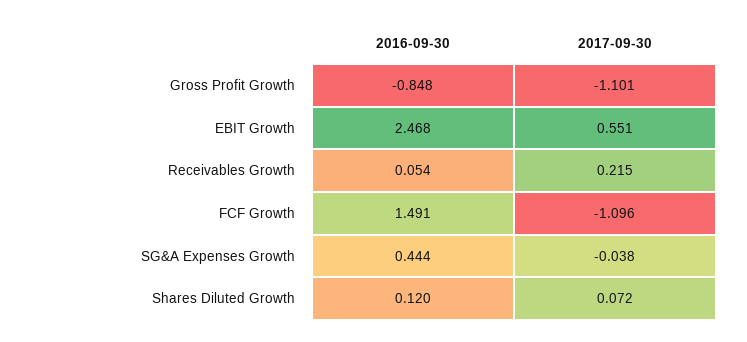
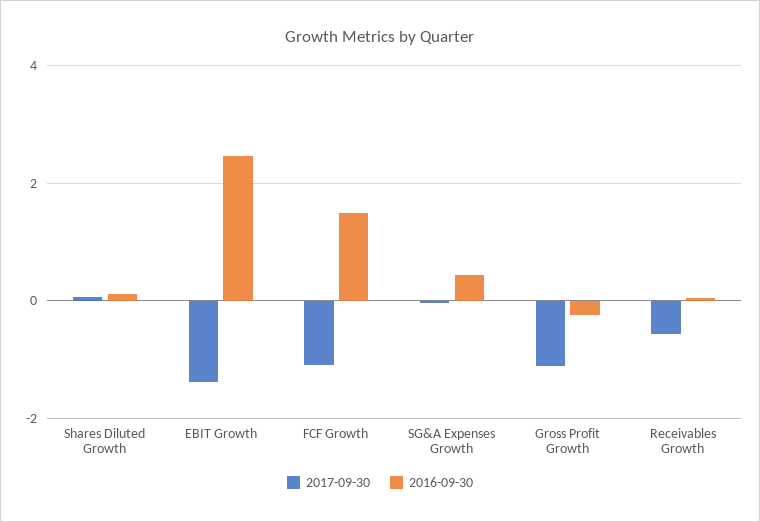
2016-09-30, Gross Profit Growth: -0.848 -> -0.2
2017-09-30, EBIT Growth: 0.551 -> -1.4
2017-09-30, Receivables Growth: 0.215 -> -0.6

